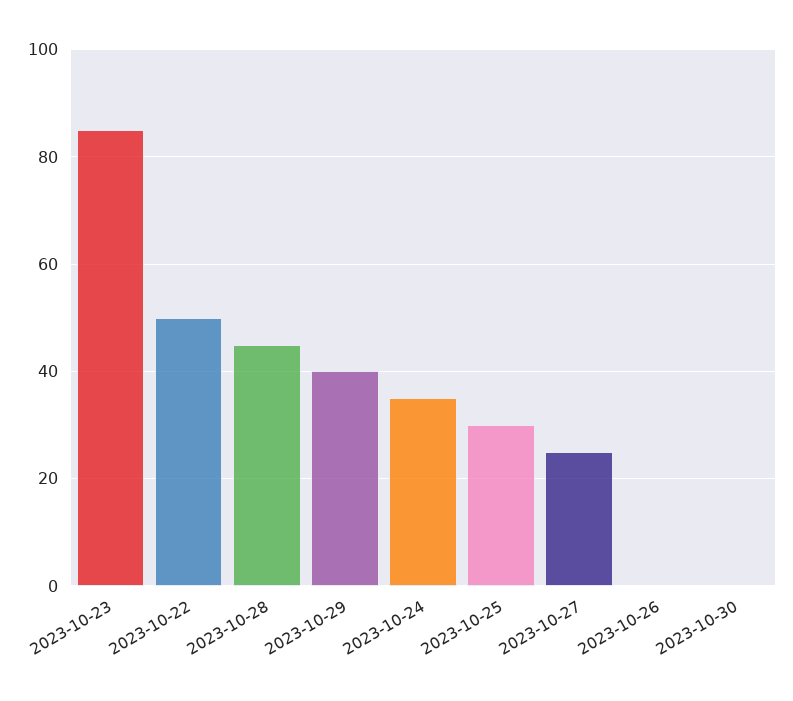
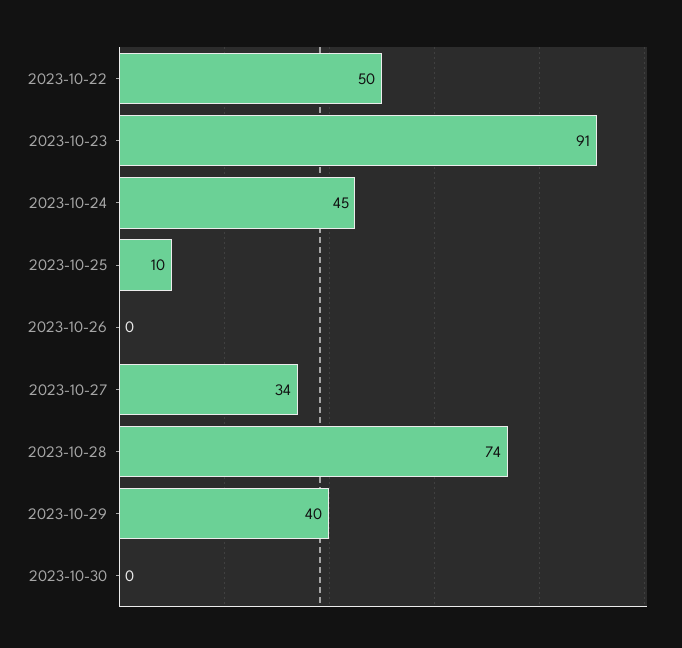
2023-10-23: 85 -> 91
2023-10-28: 45 -> 74
2023-10-24: 35 -> 45
2023-10-25: 30 -> 10
2023-10-27: 25 -> 34

